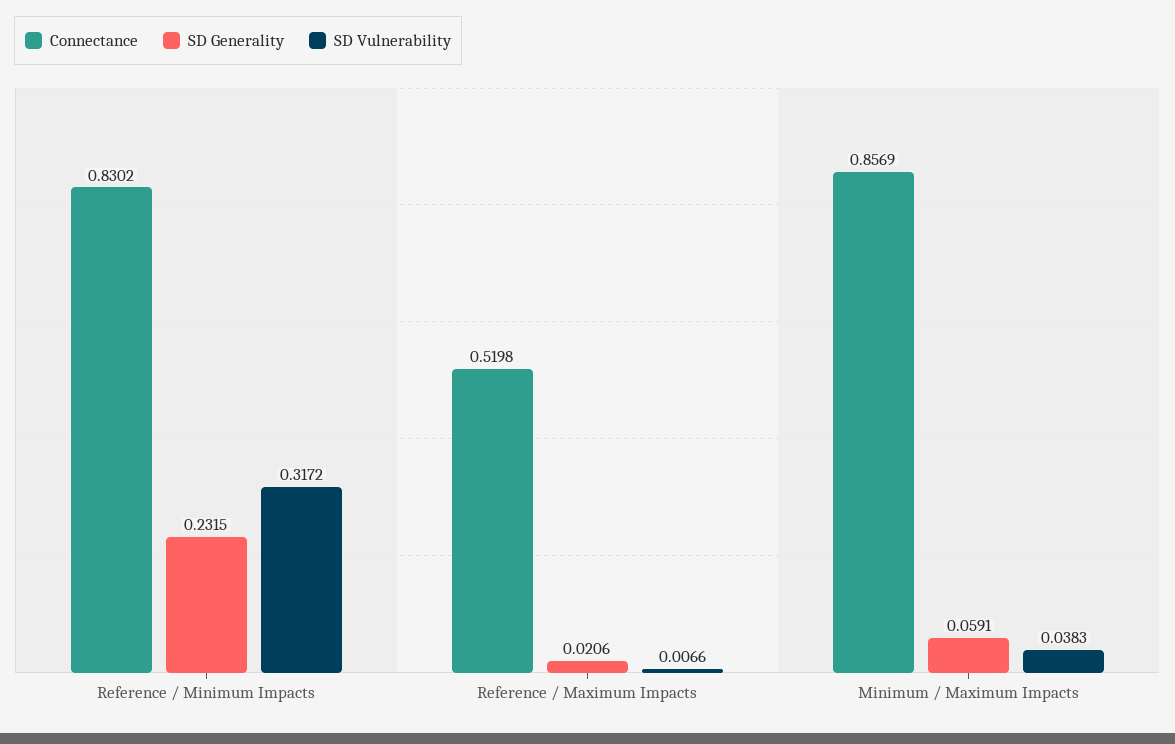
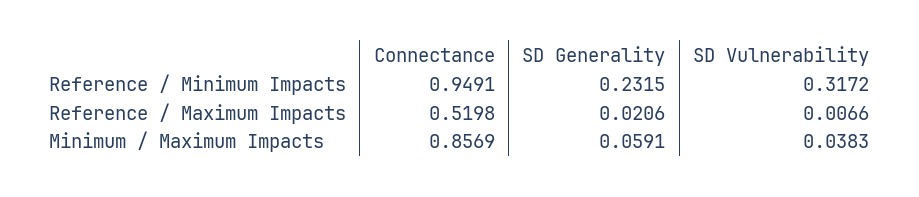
Connectance, Reference / Minimum Impacts: 0.8302 -> 0.9491

